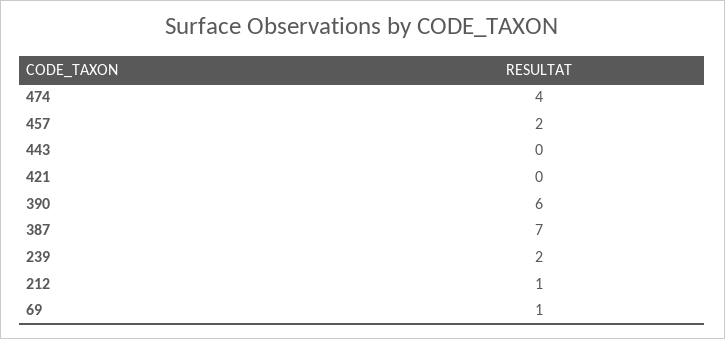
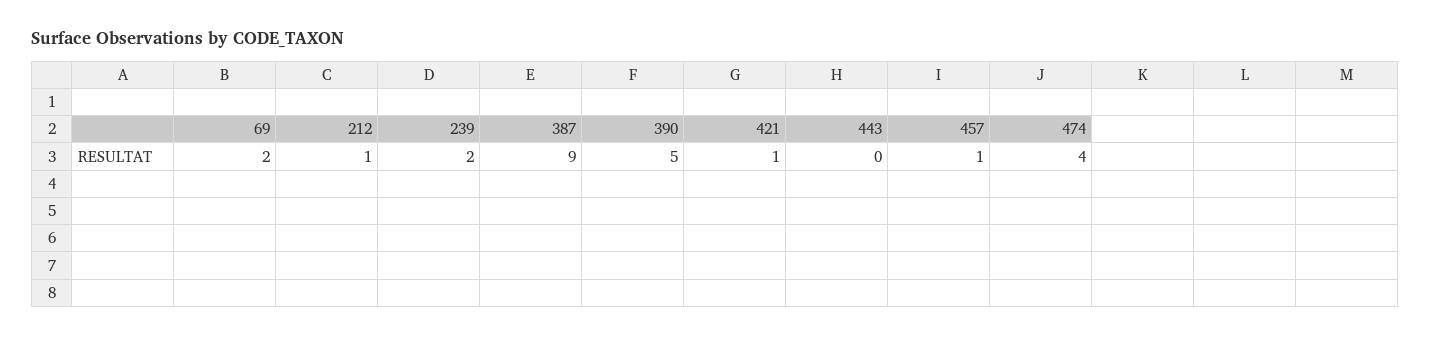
457: 2 -> 1
421: 0 -> 1
390: 6 -> 5
387: 7 -> 9
69: 1 -> 2

